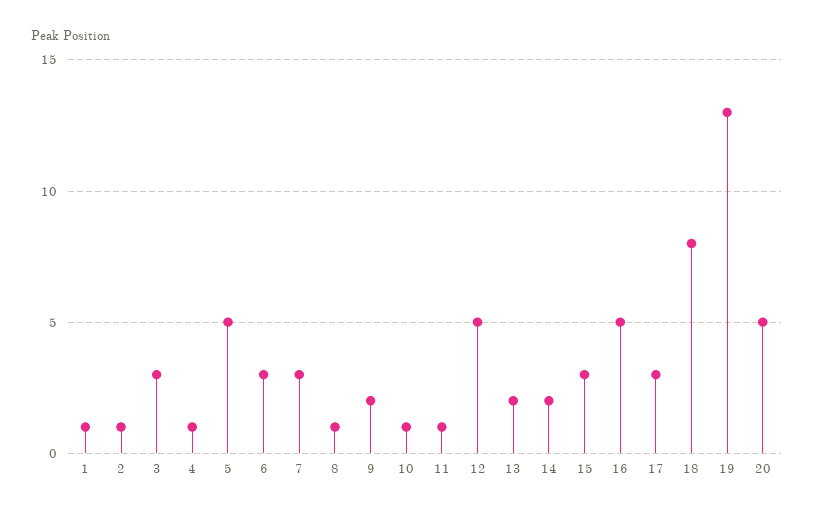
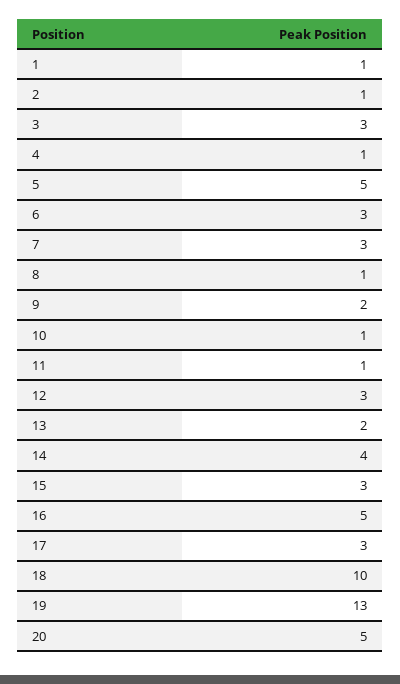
12: 5 -> 3
14: 2 -> 4
18: 8 -> 10

